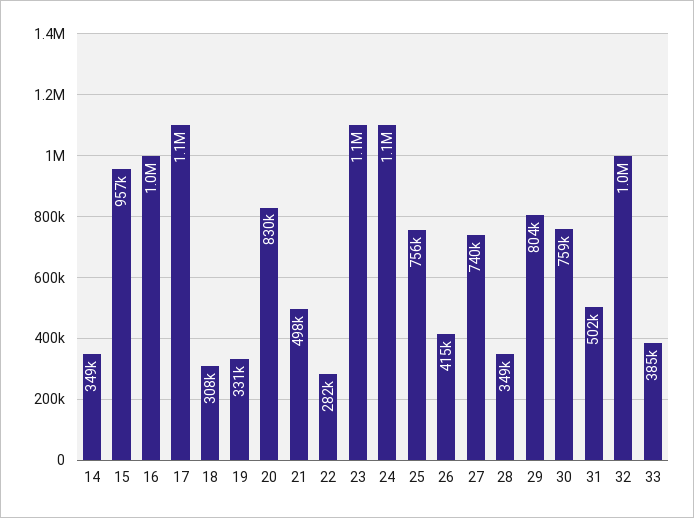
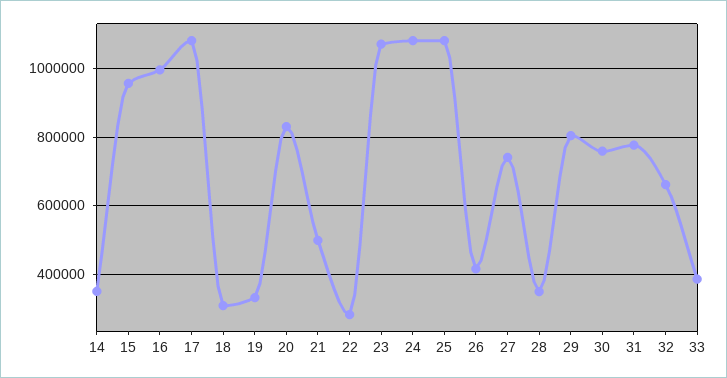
25: 756000 -> 1080000
31: 502000 -> 780000
32: 1000000 -> 660000

